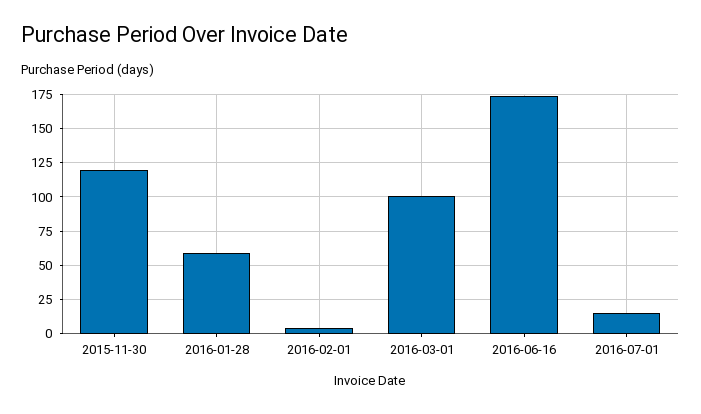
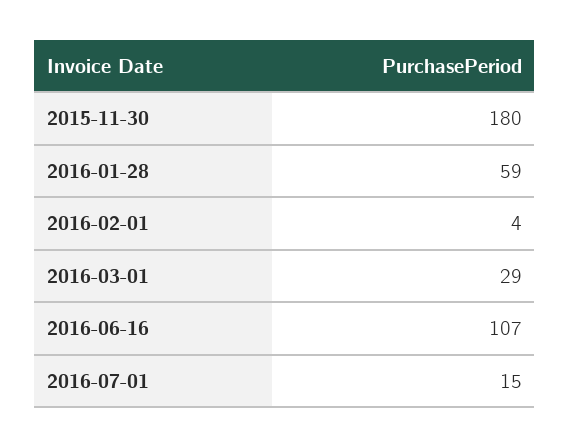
2015-11-30: 120 -> 180
2016-03-01: 100 -> 29
2016-06-16: 175 -> 107

